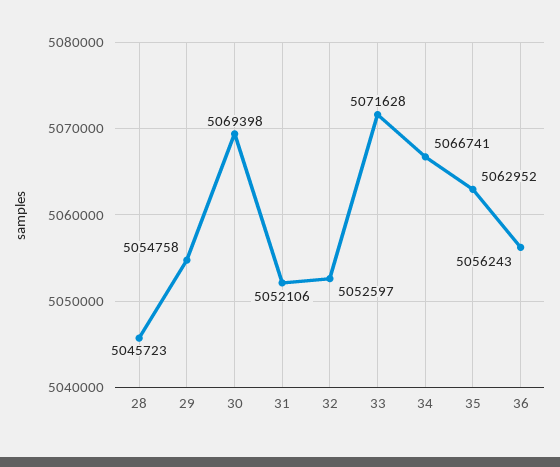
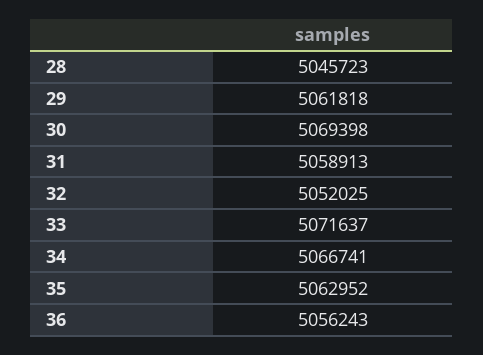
29: 5054758 -> 5061818
31: 5052106 -> 5058913
32: 5052597 -> 5052025
33: 5071628 -> 5071637

